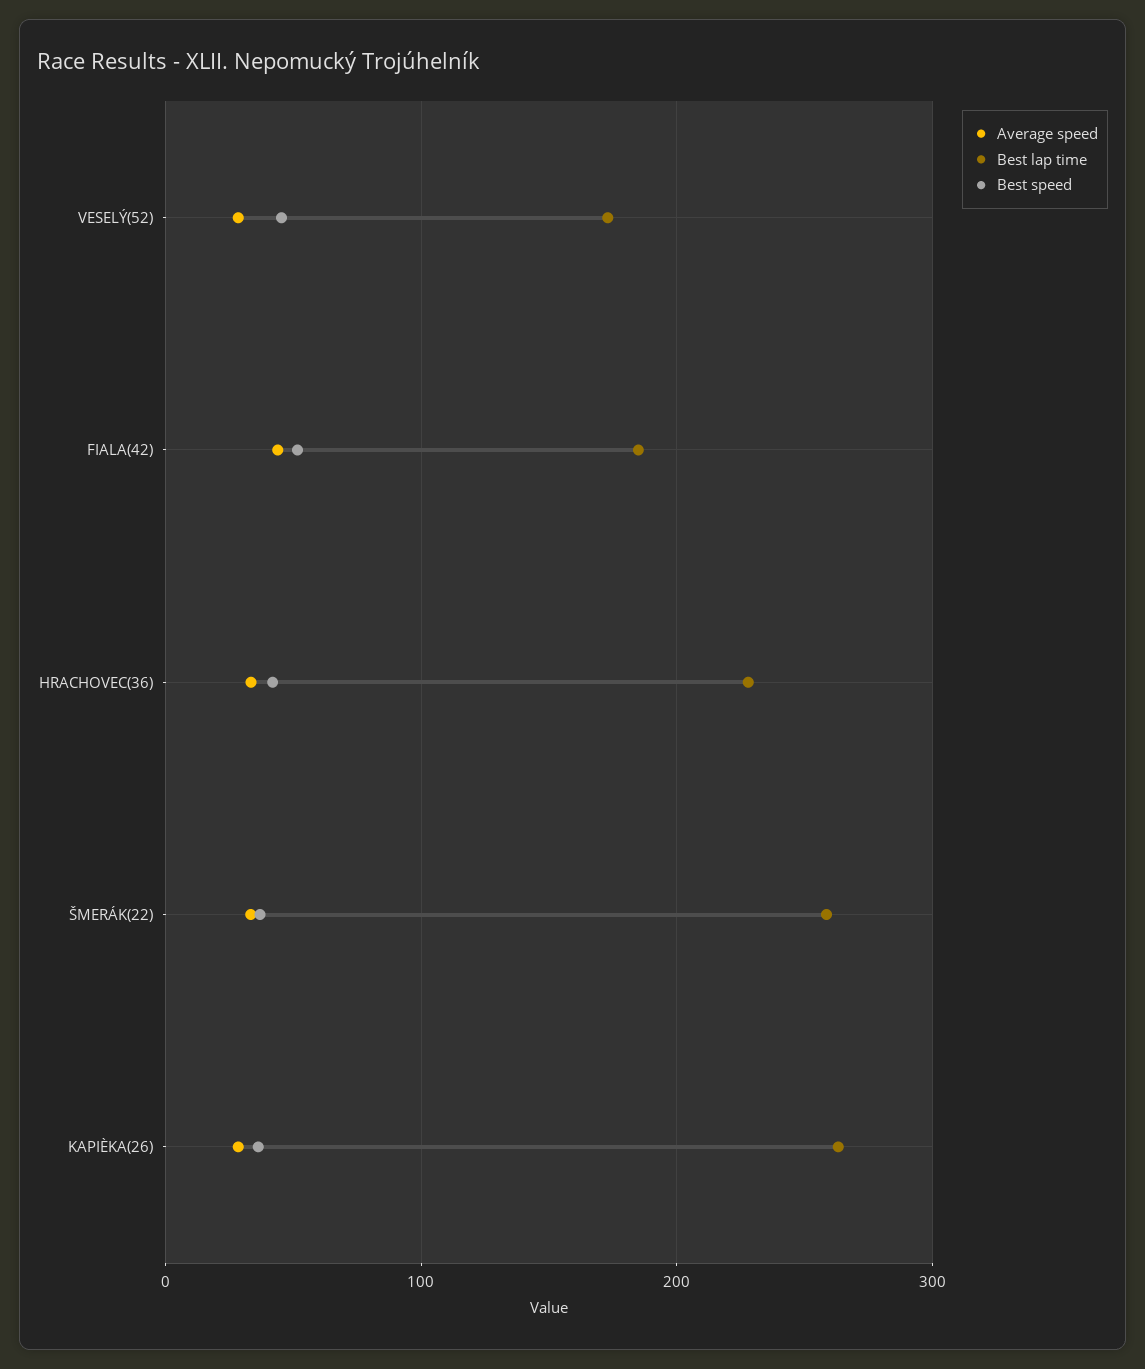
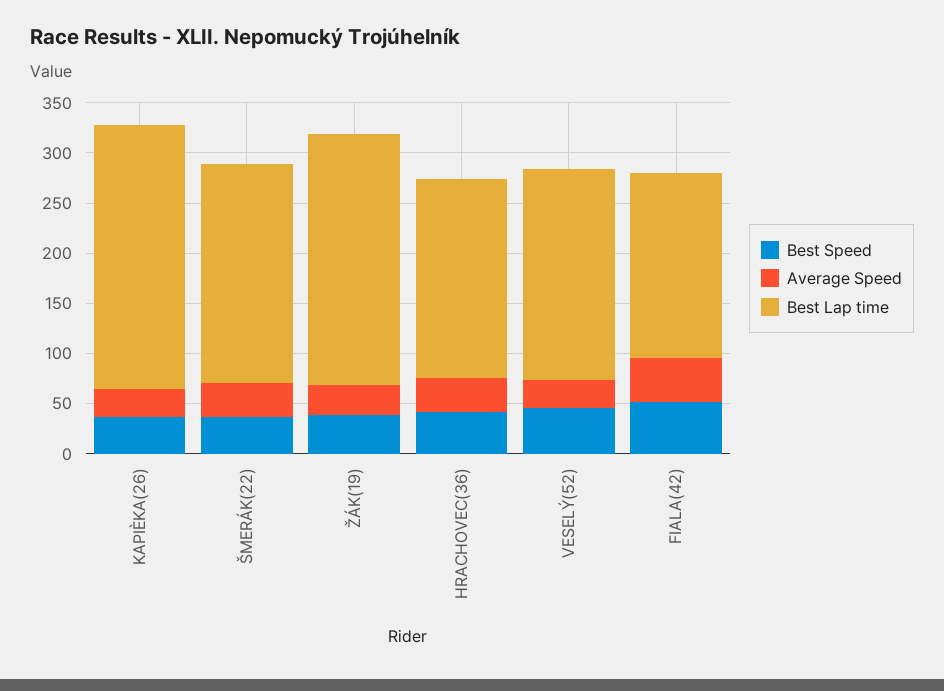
Best lap time, VESELÝ(52): 170 -> 210
Best lap time, HRACHOVEC(36): 230 -> 200
Best lap time, ŠMERÁK(22): 260 -> 220
Best speed, ŽÁK(19): none -> 40
Average speed, ŽÁK(19): none -> 30
Best lap time, ŽÁK(19): none -> 250

